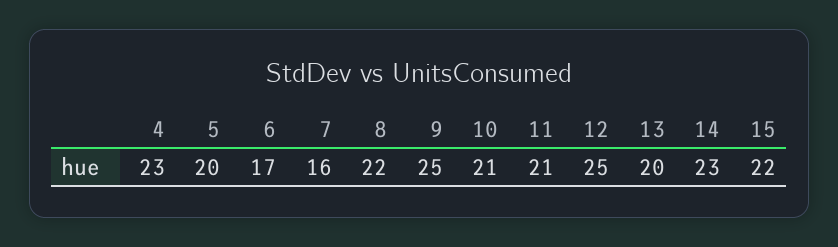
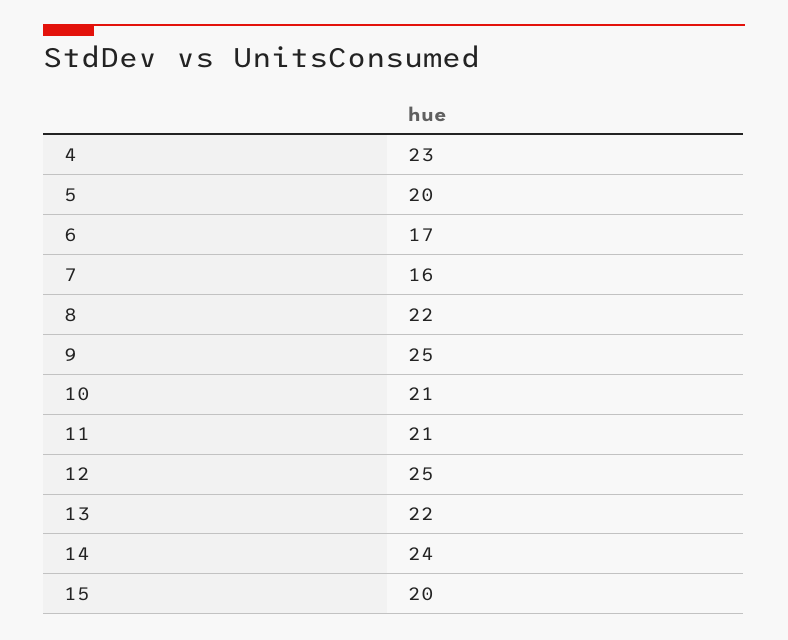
13: 20 -> 22
14: 23 -> 24
15: 22 -> 20

